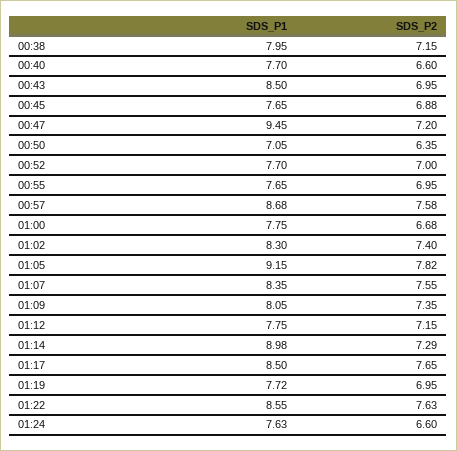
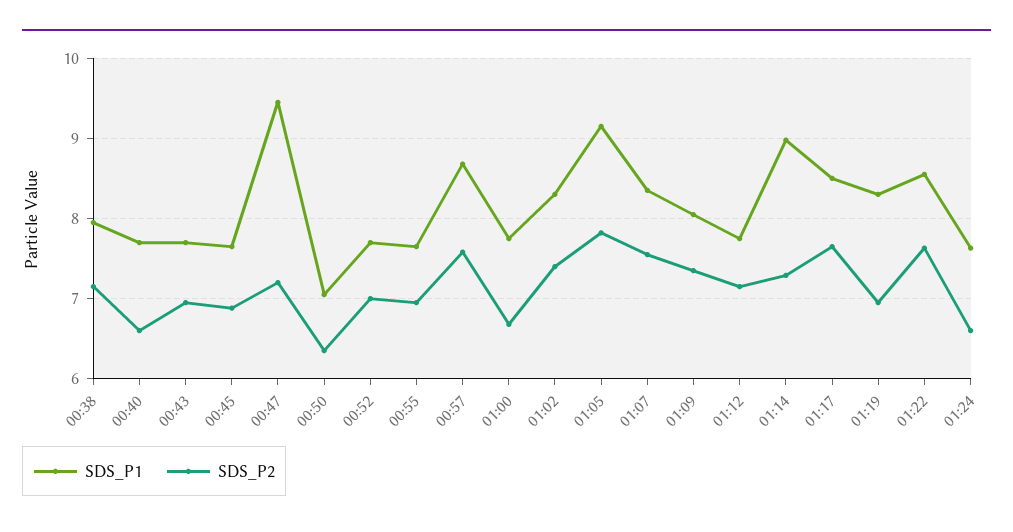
SDS_P1, 00:43: 8.5 -> 7.7
SDS_P1, 01:19: 7.72 -> 8.3

